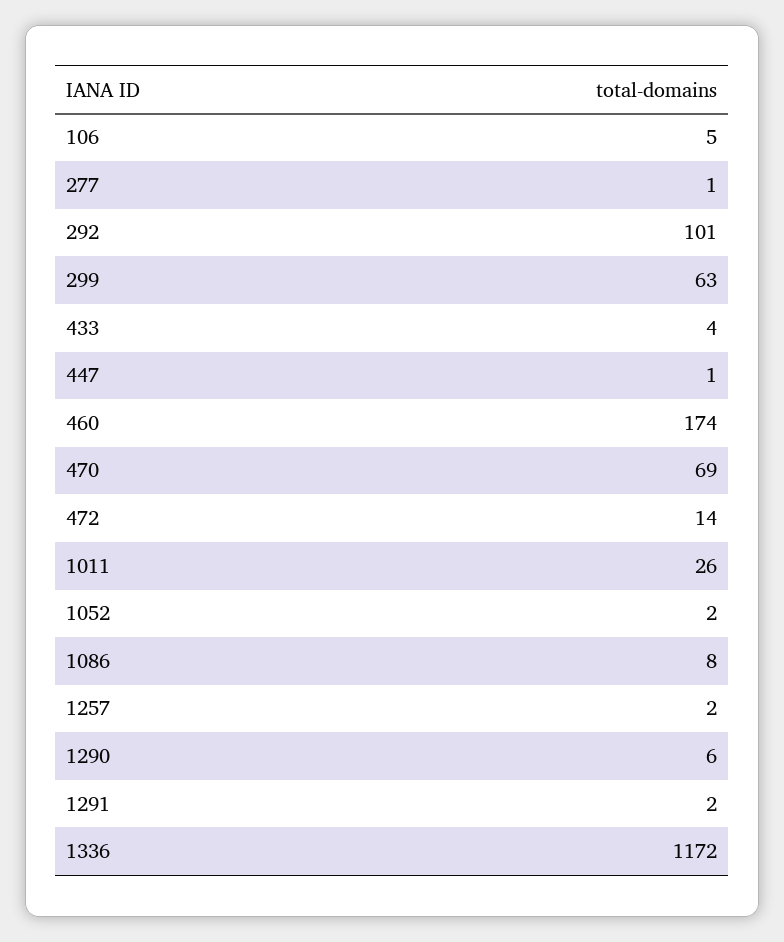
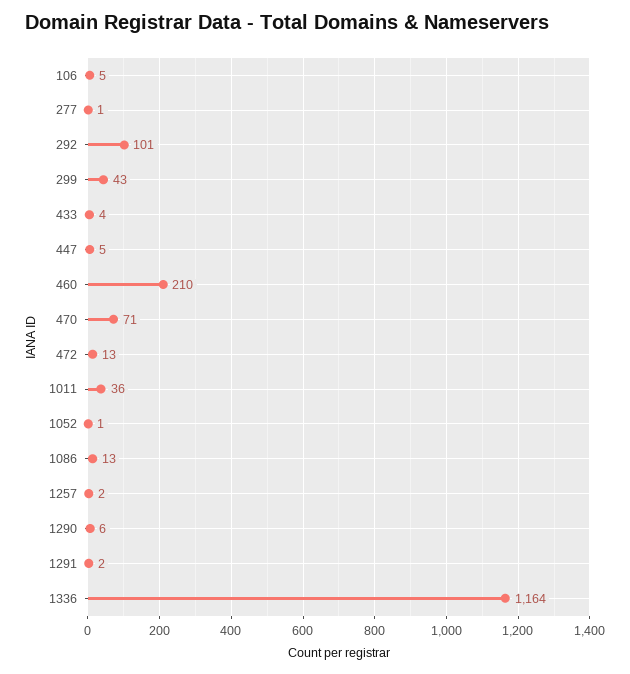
299: 63 -> 43
447: 1 -> 5
460: 174 -> 210
470: 69 -> 71
472: 14 -> 13
1011: 26 -> 36
1052: 2 -> 1
1086: 8 -> 13
1336: 1172 -> 1164

